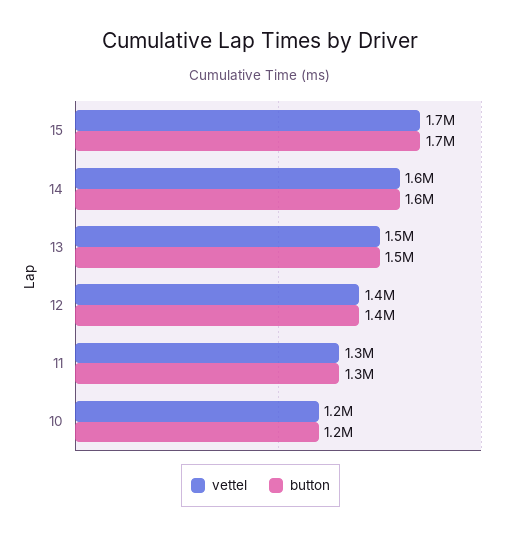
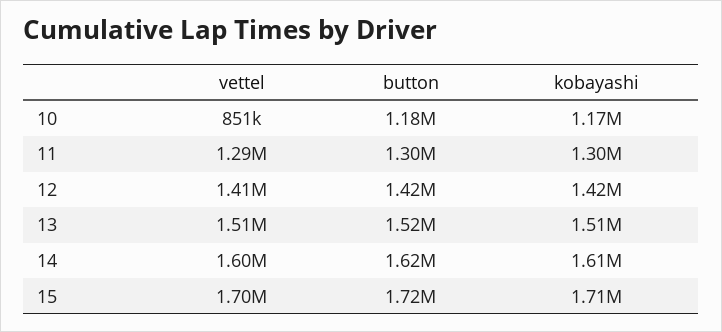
vettel, 10: 1200000 -> 851000
kobayashi, 10: none -> 1170000
kobayashi, 11: none -> 1300000
kobayashi, 12: none -> 1420000
kobayashi, 13: none -> 1510000
kobayashi, 14: none -> 1610000
kobayashi, 15: none -> 1710000

